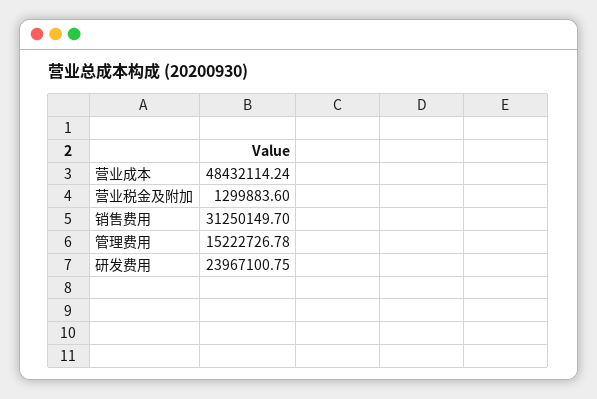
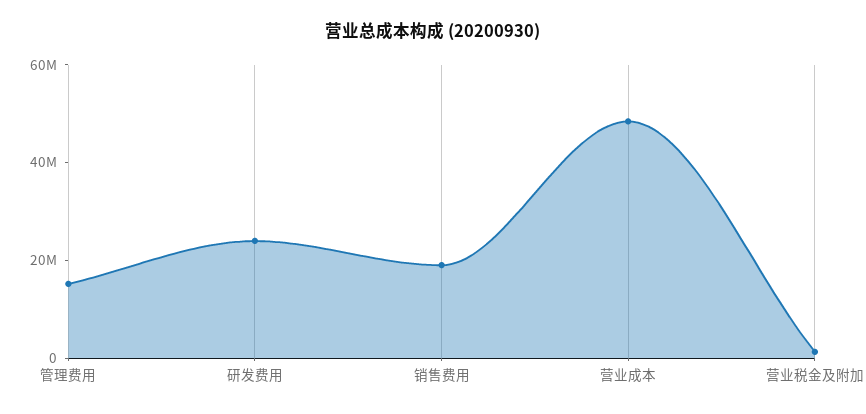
销售费用: 31250149.7 -> 20000000

